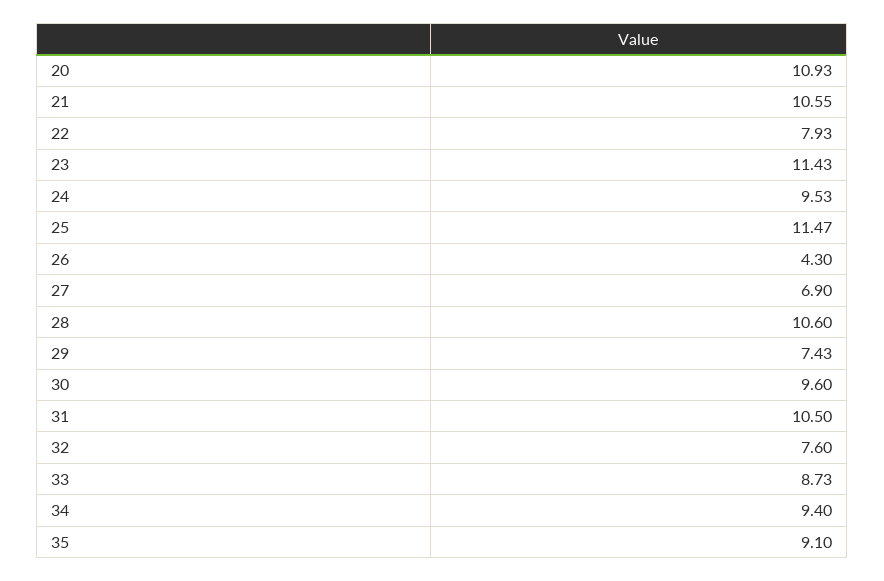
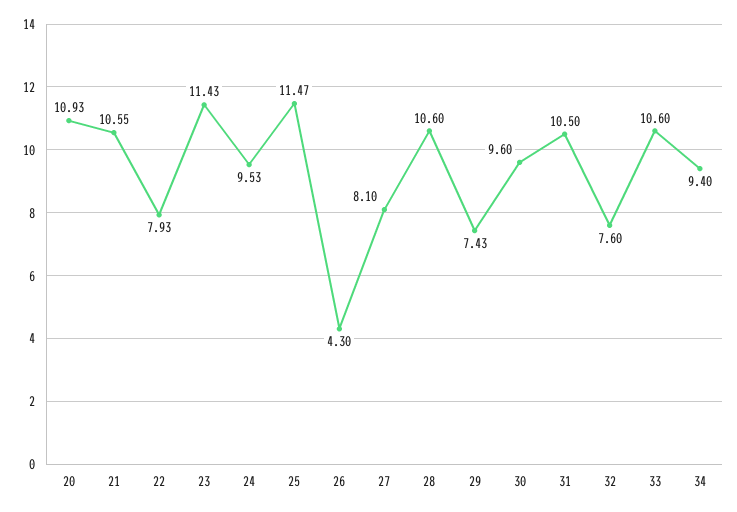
27: 6.9 -> 8.1
33: 8.73 -> 10.6
35: 9.1 -> none

